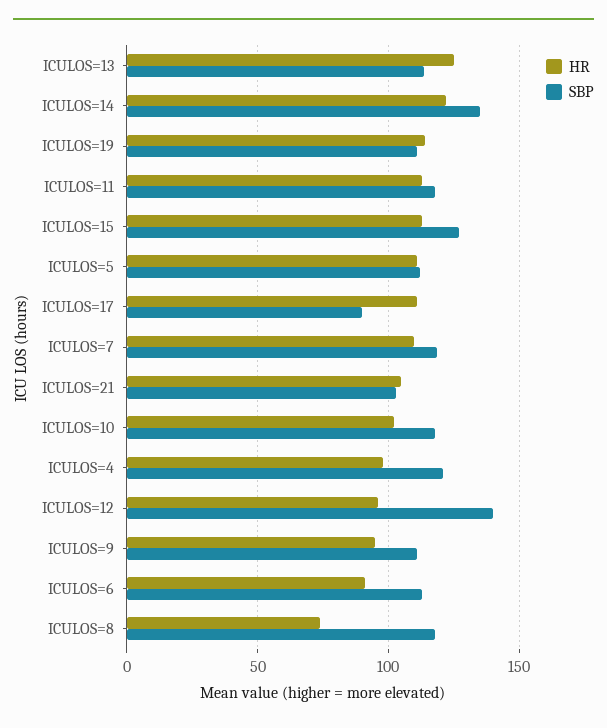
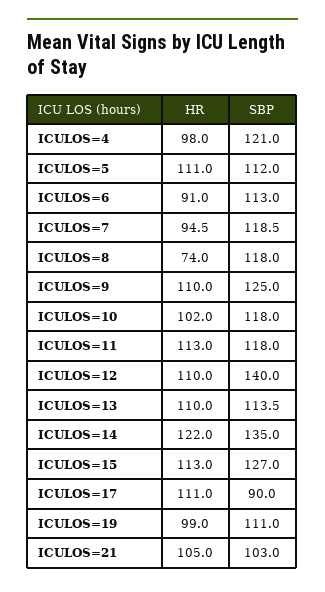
HR, ICULOS=13: 125 -> 110
HR, ICULOS=19: 115 -> 99
HR, ICULOS=7: 110 -> 94.5
HR, ICULOS=12: 95 -> 110
HR, ICULOS=9: 95 -> 110
SBP, ICULOS=9: 110 -> 125

